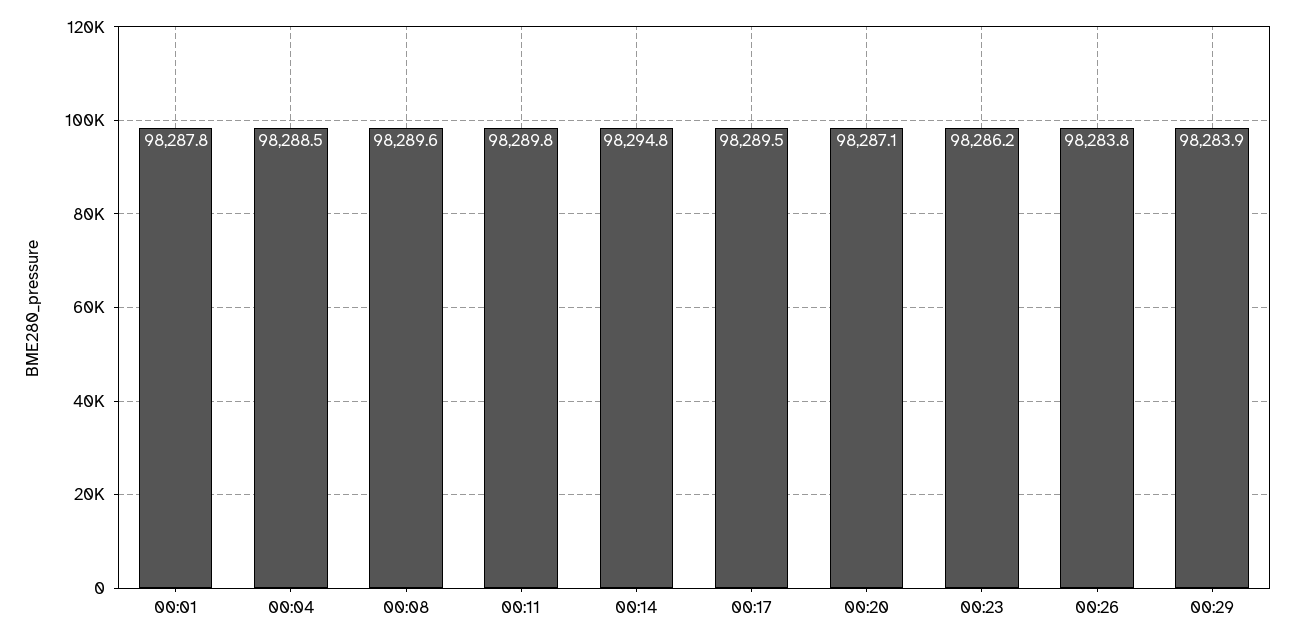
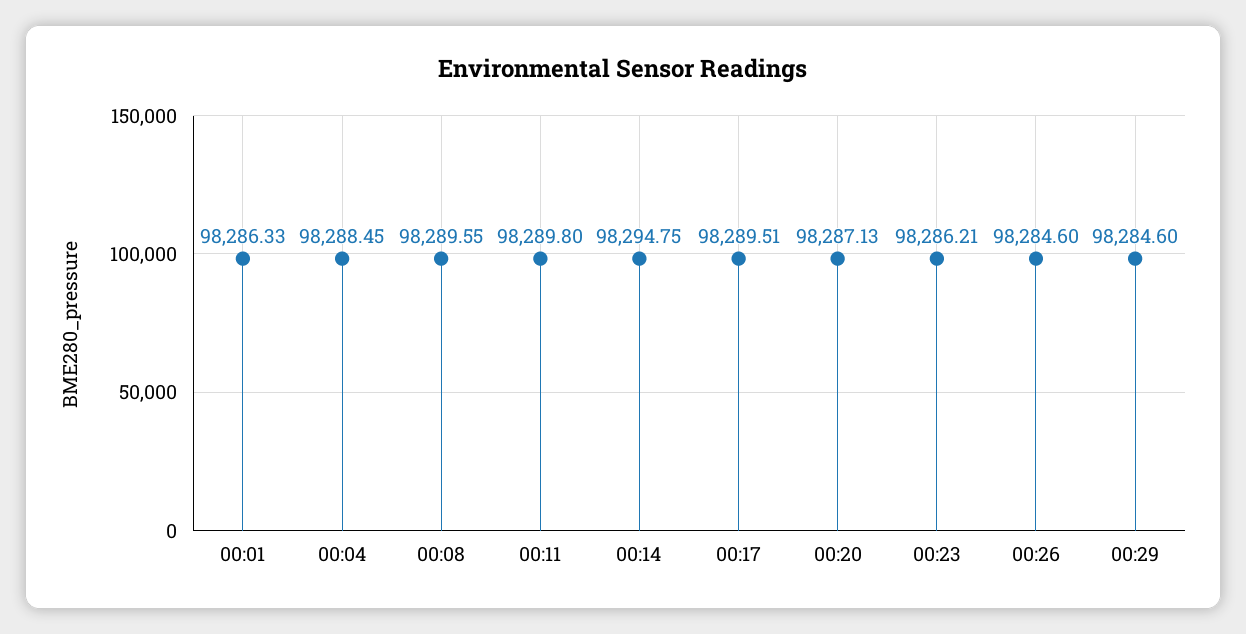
00:01: 98287.8 -> 98286.33
00:26: 98283.8 -> 98284.6
00:29: 98283.9 -> 98284.6

